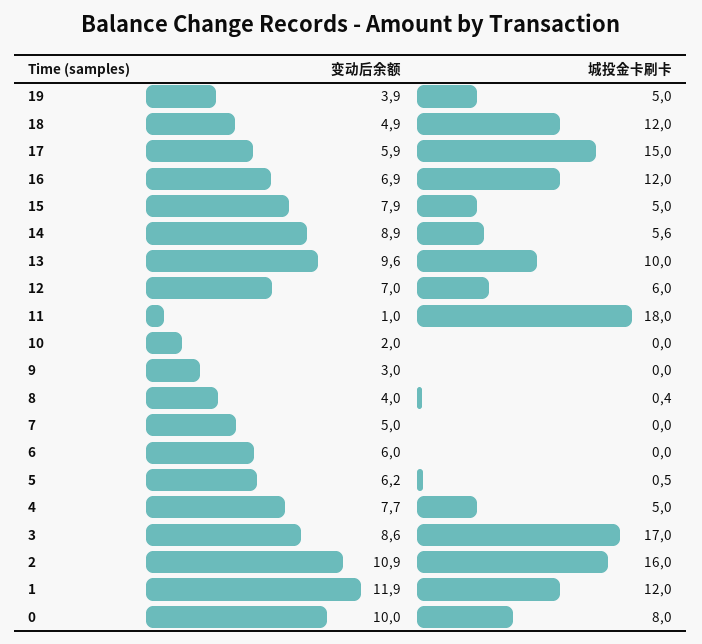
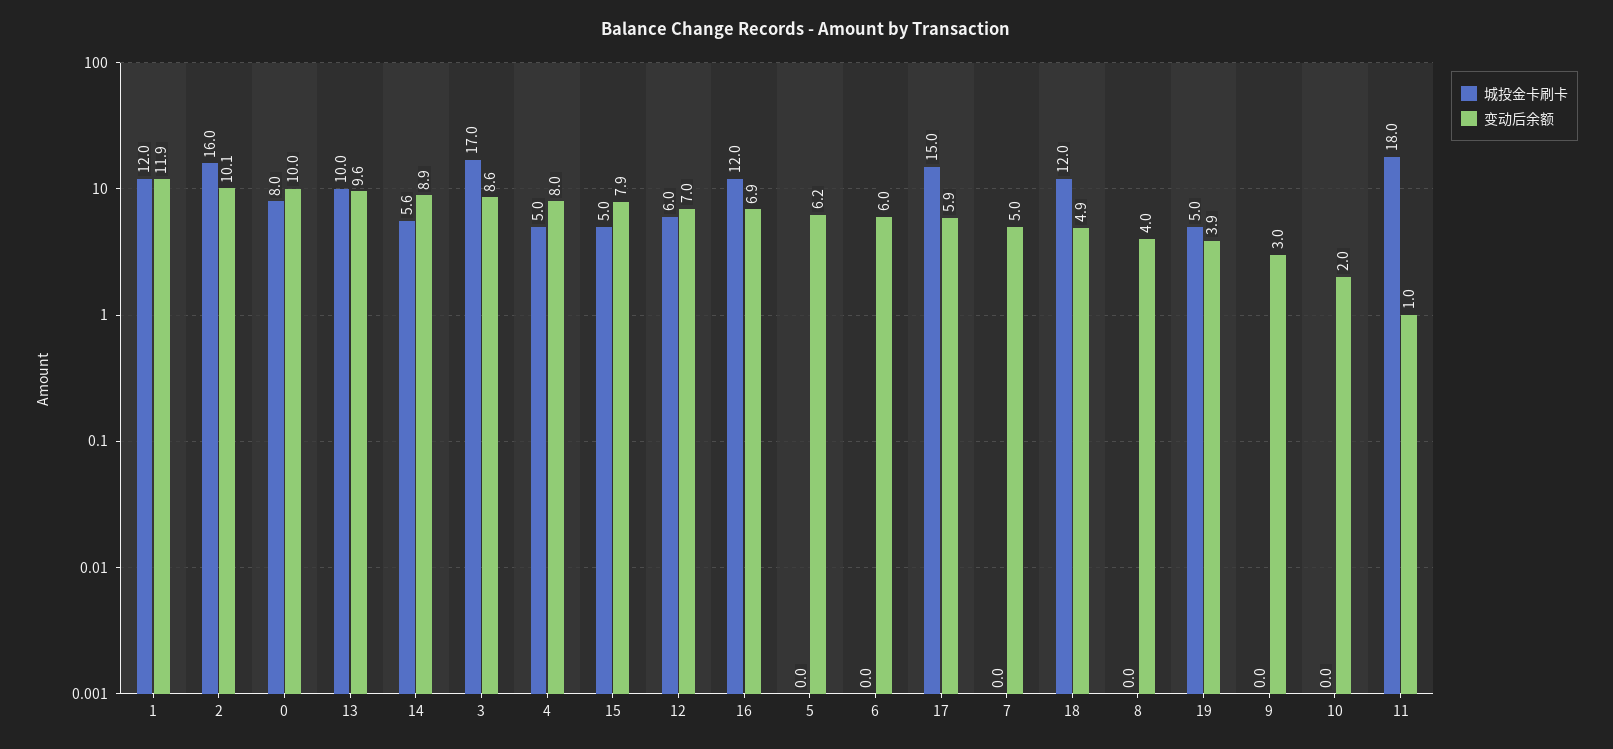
城投金卡刷卡, 8: 0.4 -> 0
城投金卡刷卡, 5: 0.5 -> 0
变动后余额, 4: 7.7 -> 8
变动后余额, 2: 10.9 -> 10.1

